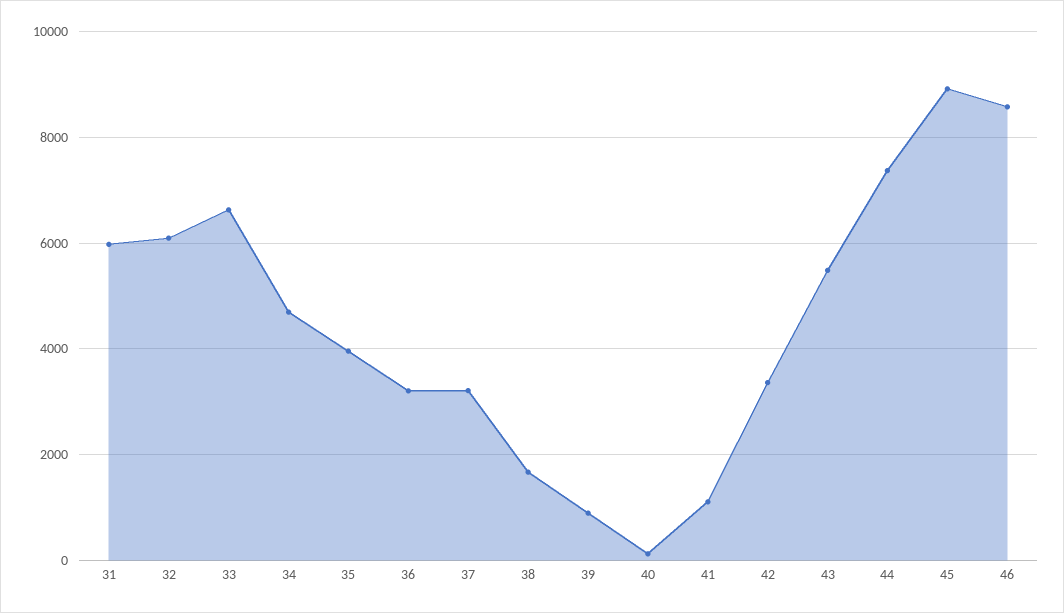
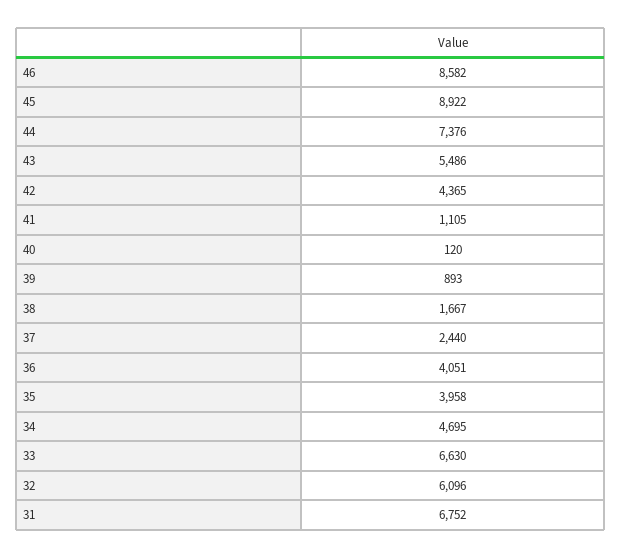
31: 6000 -> 6752
36: 3200 -> 4051
37: 3200 -> 2440
42: 3400 -> 4365

